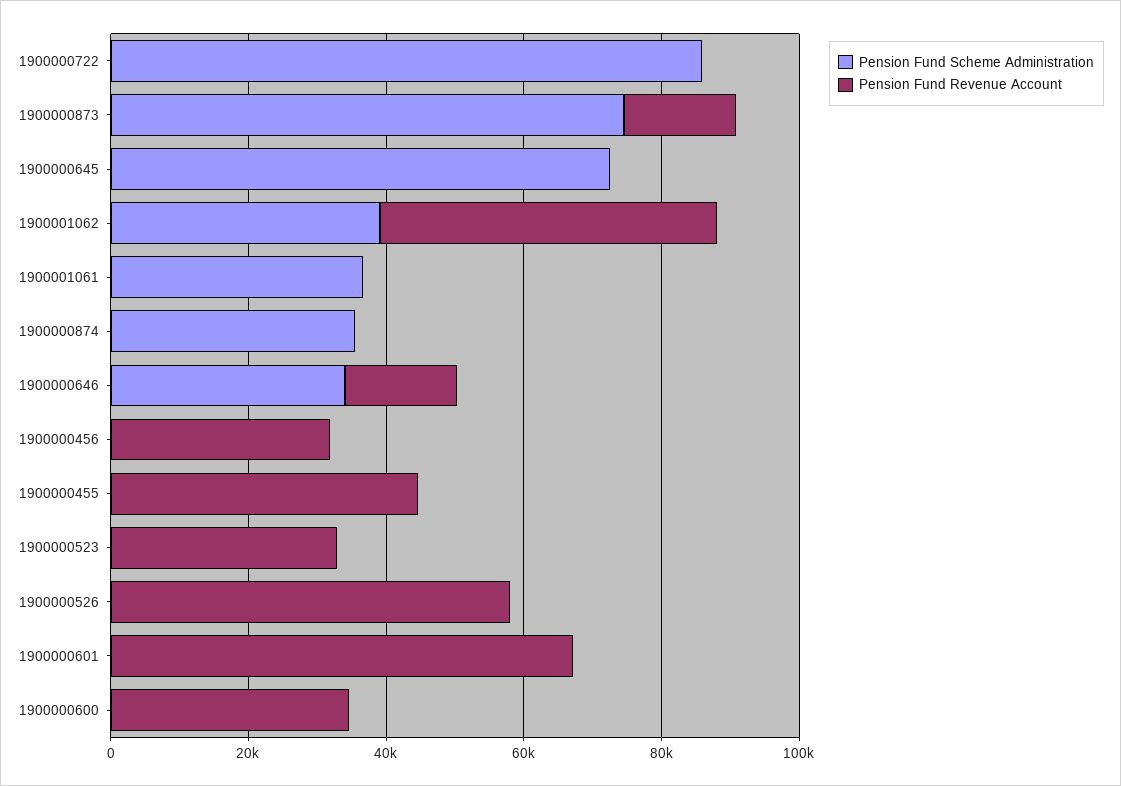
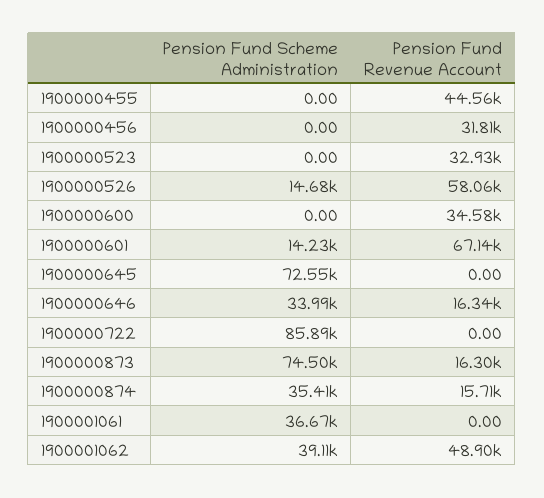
Pension Fund Revenue Account, 1900000874: 0 -> 15710
Pension Fund Scheme Administration, 1900000526: 0 -> 14680
Pension Fund Scheme Administration, 1900000601: 0 -> 14230

